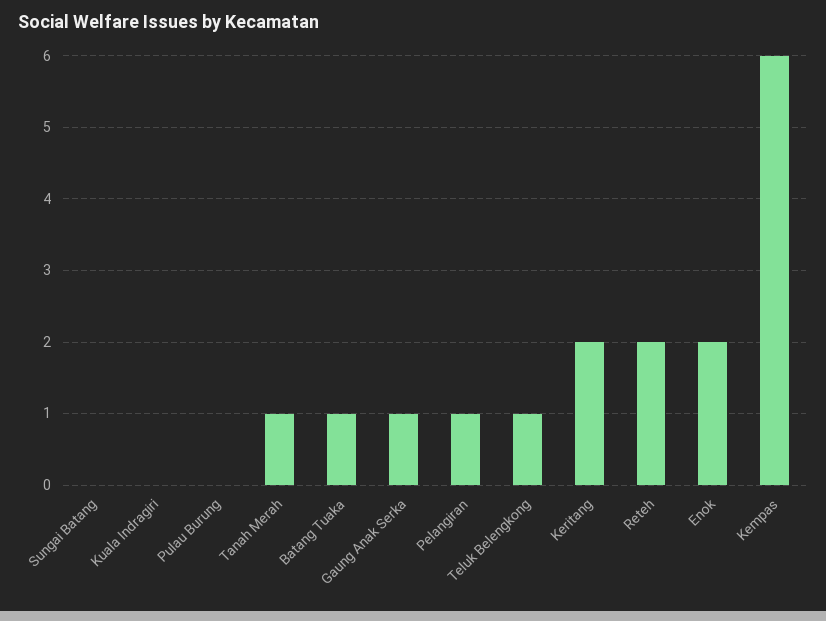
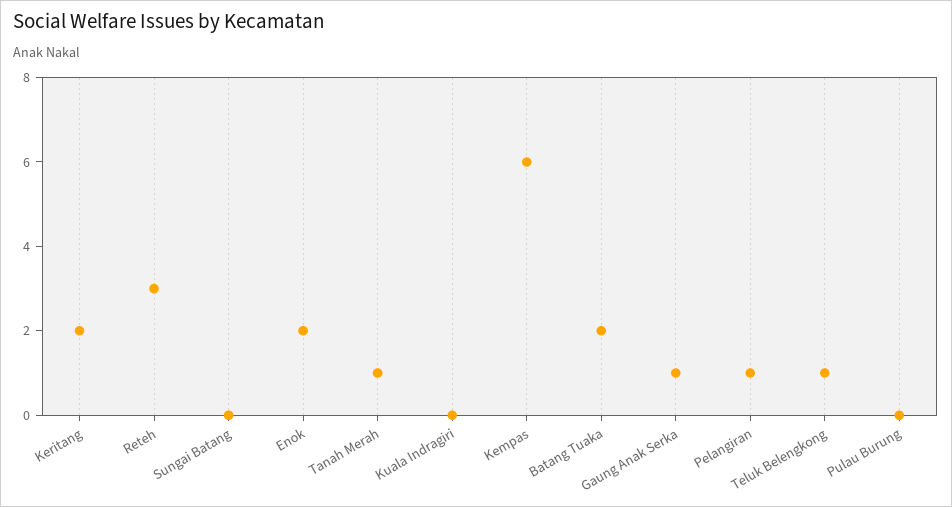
Batang Tuaka: 1 -> 2
Reteh: 2 -> 3

